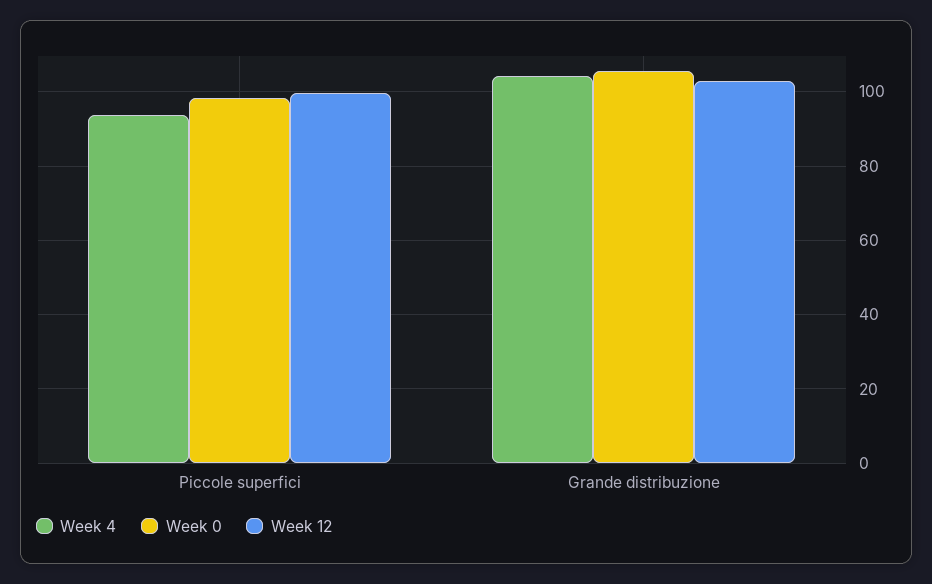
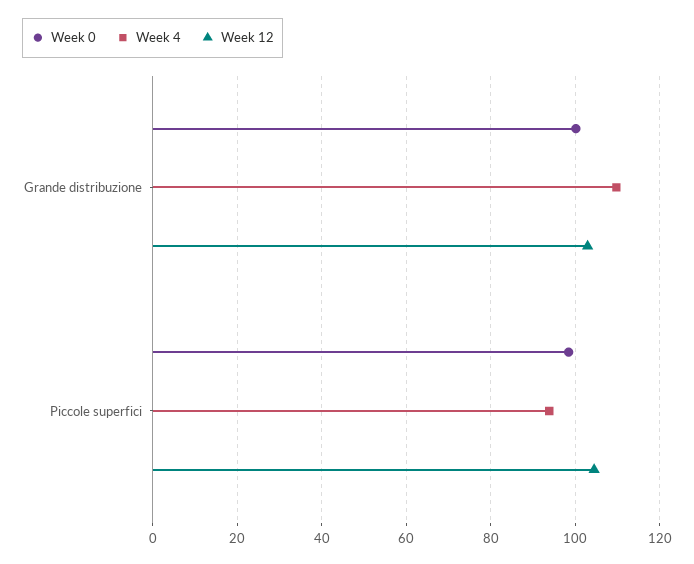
Week 12, Piccole superfici: 100 -> 104
Week 4, Grande distribuzione: 104 -> 110
Week 0, Grande distribuzione: 106 -> 100

